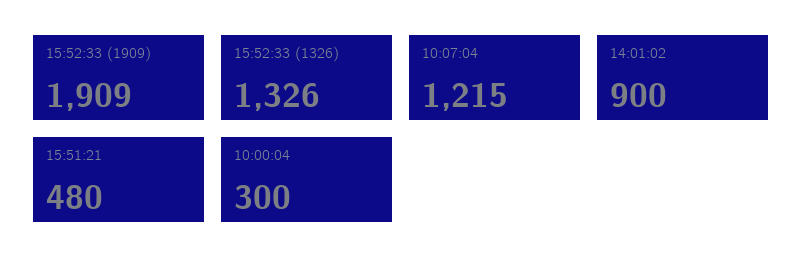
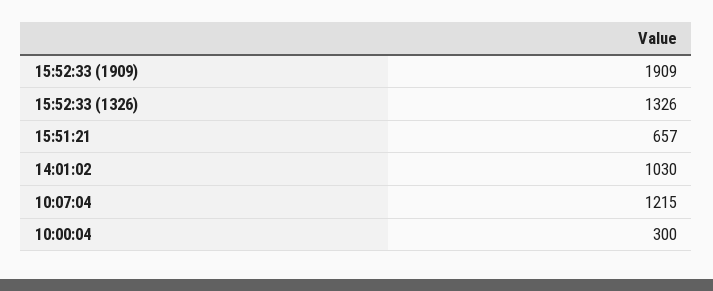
14:01:02: 900 -> 1030
15:51:21: 480 -> 657

